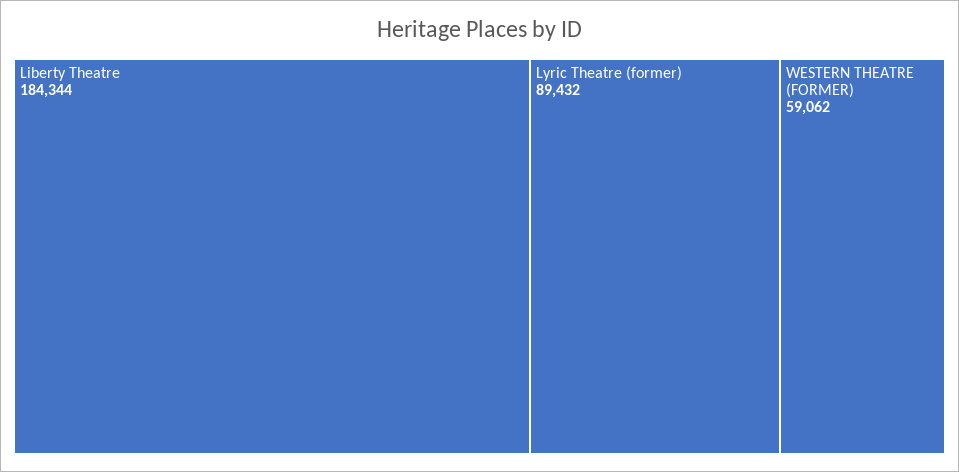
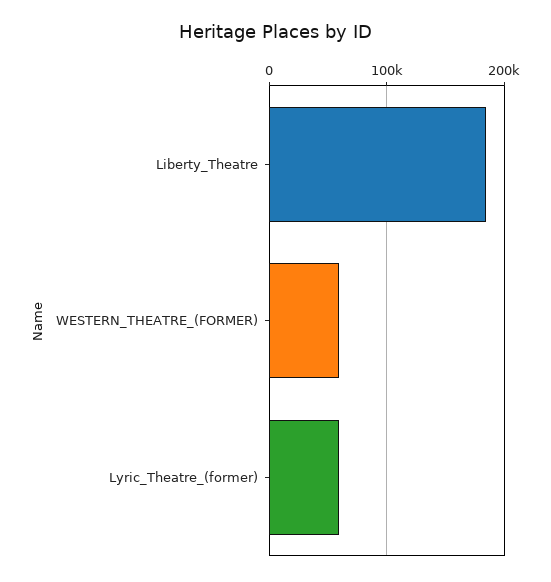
Lyric Theatre (former): 89432 -> 60000

